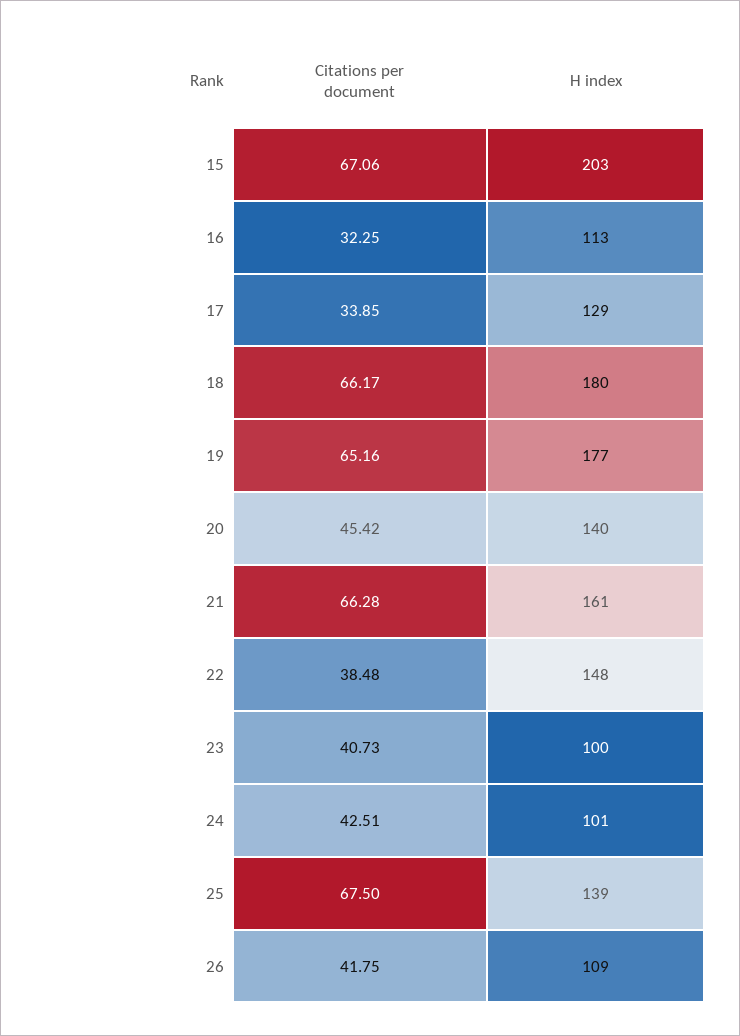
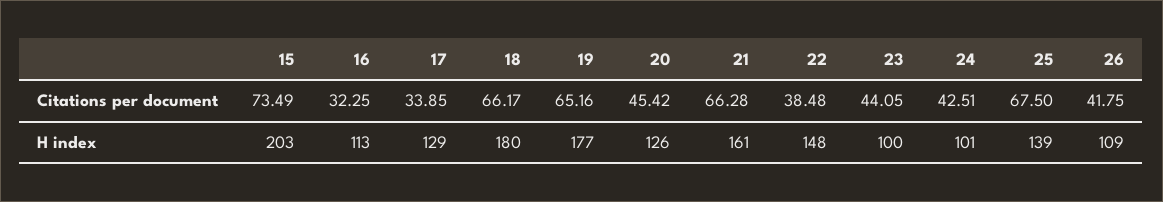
Citations per document, 15: 67.06 -> 73.49
H index, 20: 140 -> 126
Citations per document, 23: 40.73 -> 44.05

